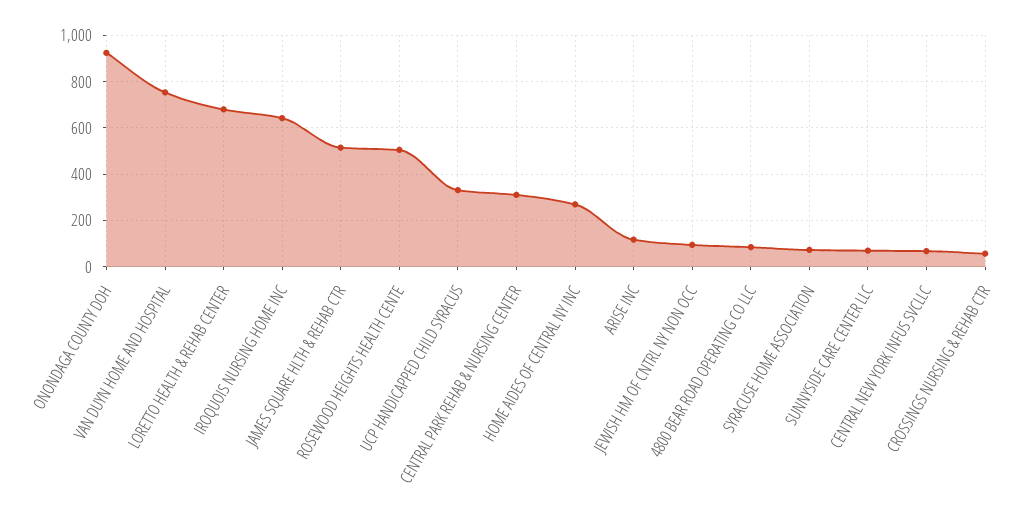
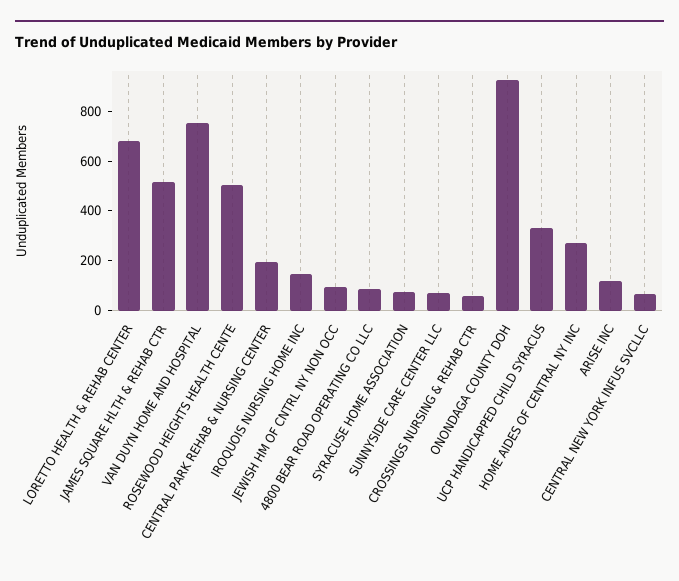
IROQUOIS NURSING HOME INC: 650 -> 150
CENTRAL PARK REHAB & NURSING CENTER: 300 -> 200

